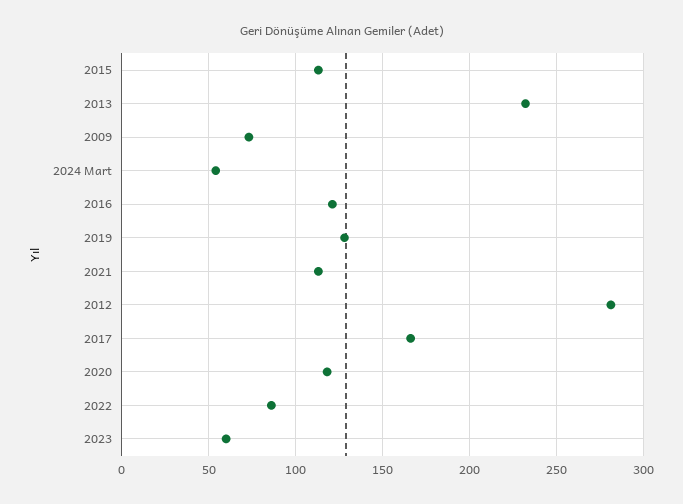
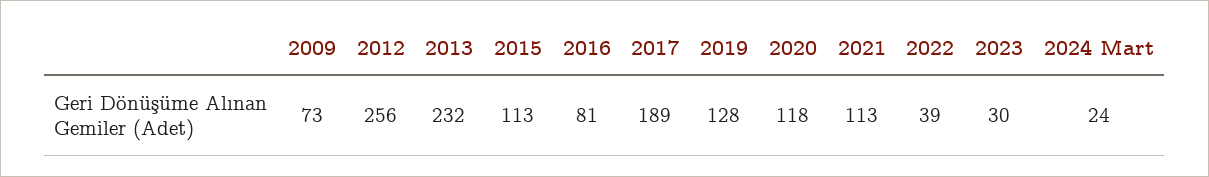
2024 Mart: 55 -> 24
2016: 120 -> 81
2012: 280 -> 256
2017: 165 -> 189
2022: 85 -> 39
2023: 60 -> 30

